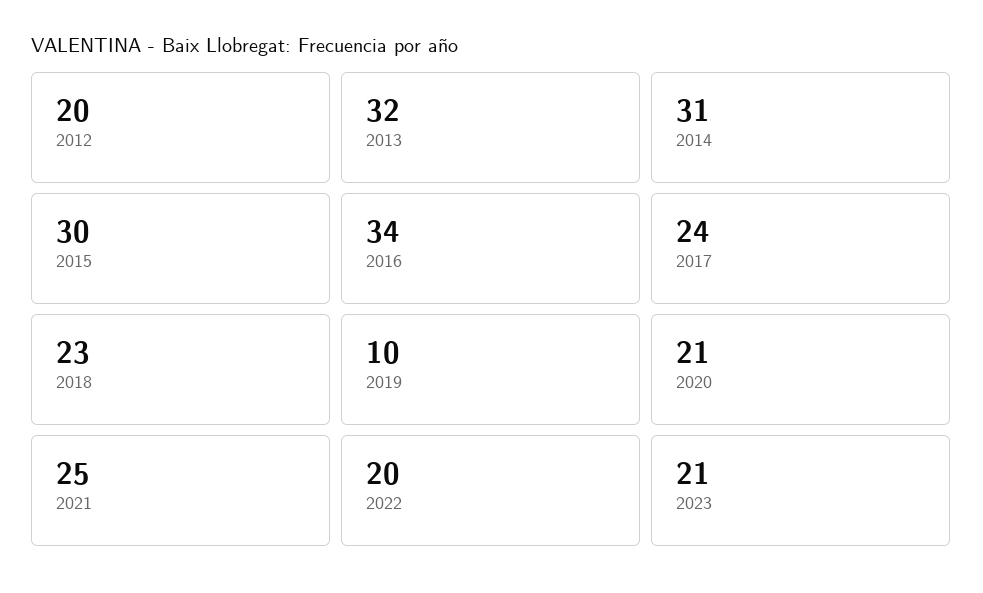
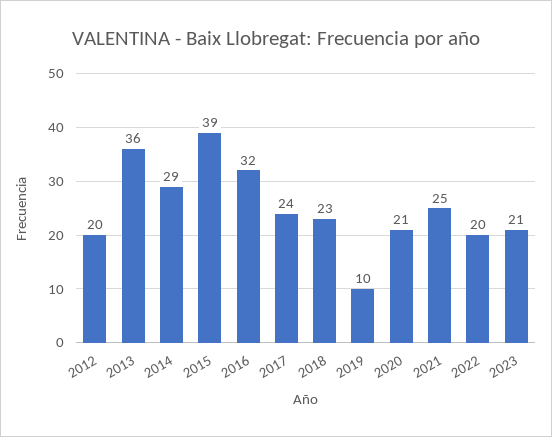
2013: 32 -> 36
2014: 31 -> 29
2015: 30 -> 39
2016: 34 -> 32

